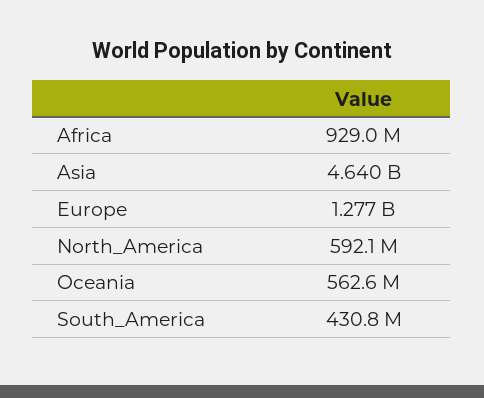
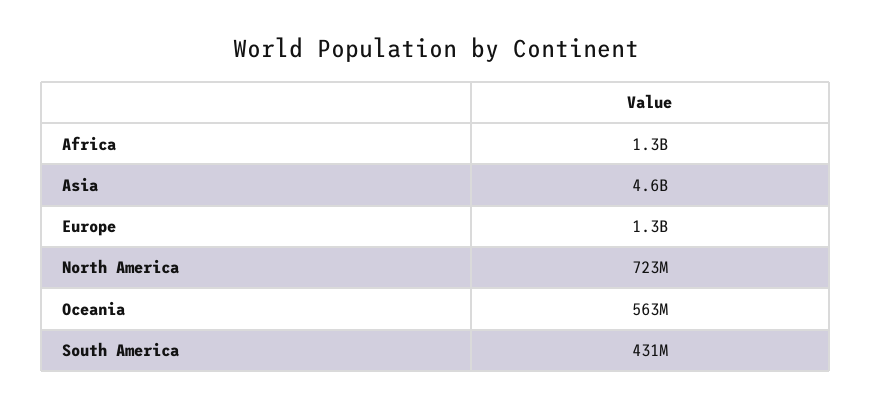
Africa: 929000000 -> 1300000000
North_America: 592100000 -> 723000000

